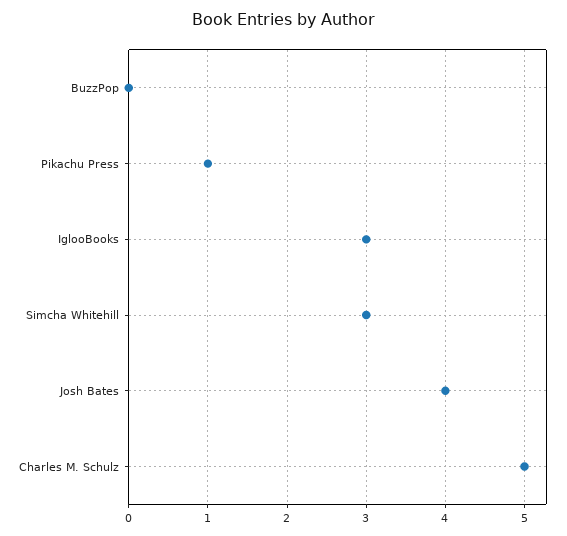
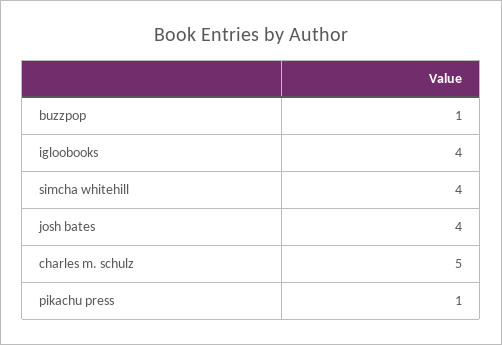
BuzzPop: 0 -> 1
IglooBooks: 3 -> 4
Simcha Whitehill: 3 -> 4

